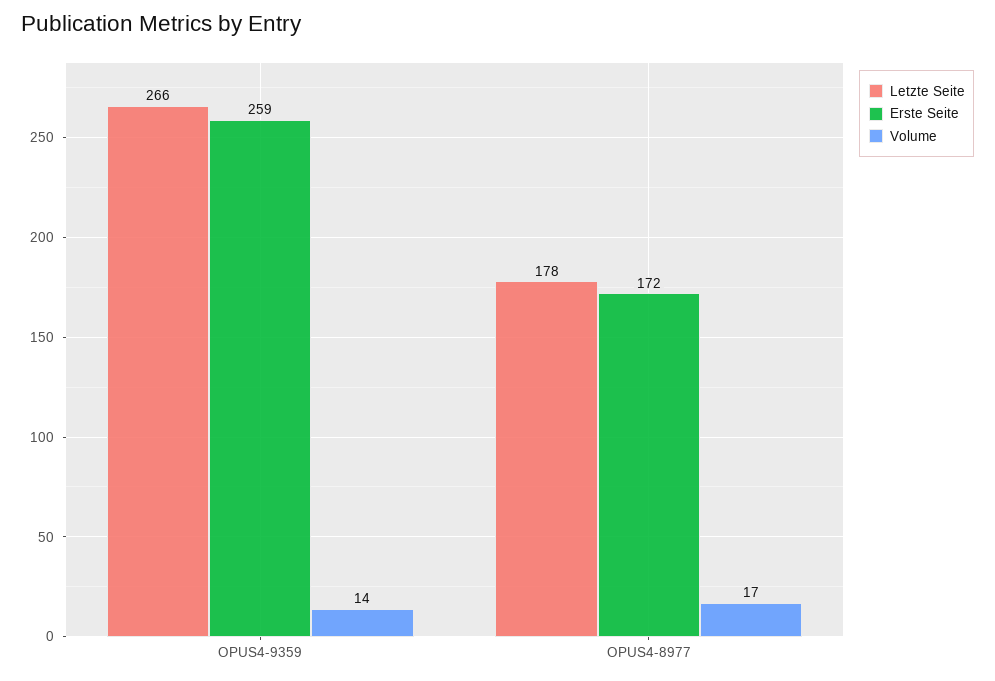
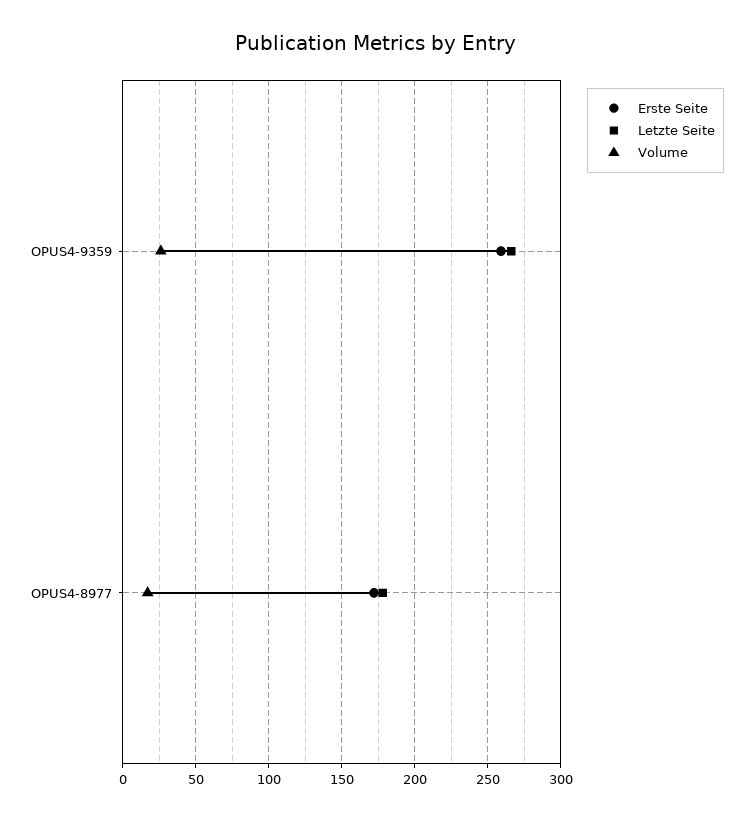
Volume, OPUS4-9359: 14 -> 25

